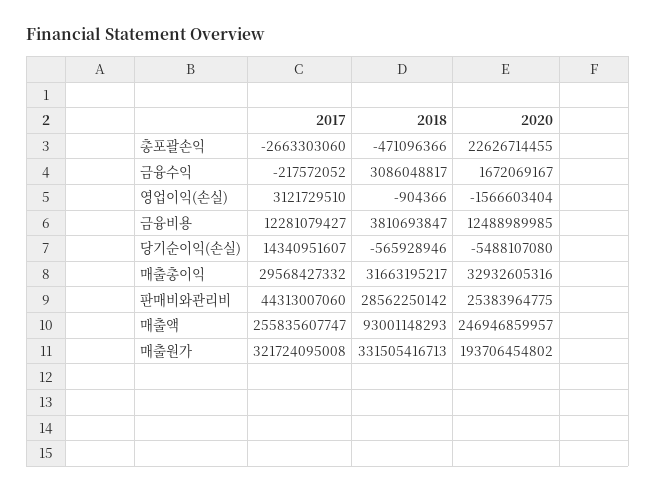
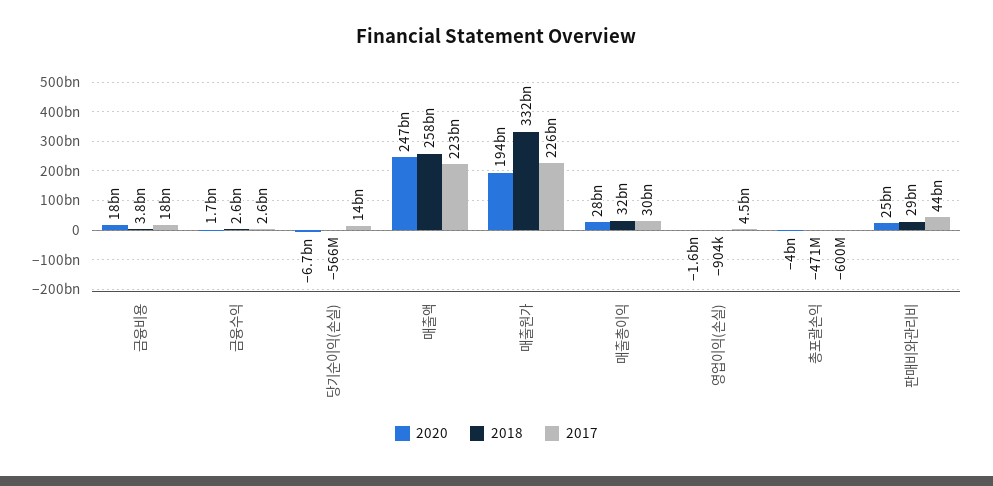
2017, 총포괄손익: -2663303060 -> -600000000
2020, 총포괄손익: 22626714455 -> -4000000000
2017, 금융수익: -217572052 -> 2600000000
2018, 금융수익: 3086048817 -> 2600000000
2017, 영업이익(손실): 3121729510 -> 4500000000
2017, 금융비용: 12281079427 -> 18000000000
2020, 금융비용: 12488989985 -> 18000000000
2020, 당기순이익(손실): -5488107080 -> -6700000000
2020, 매출총이익: 32932605316 -> 28000000000
2017, 매출액: 255835607747 -> 223000000000
2018, 매출액: 93001148293 -> 258000000000
2017, 매출원가: 321724095008 -> 226000000000

